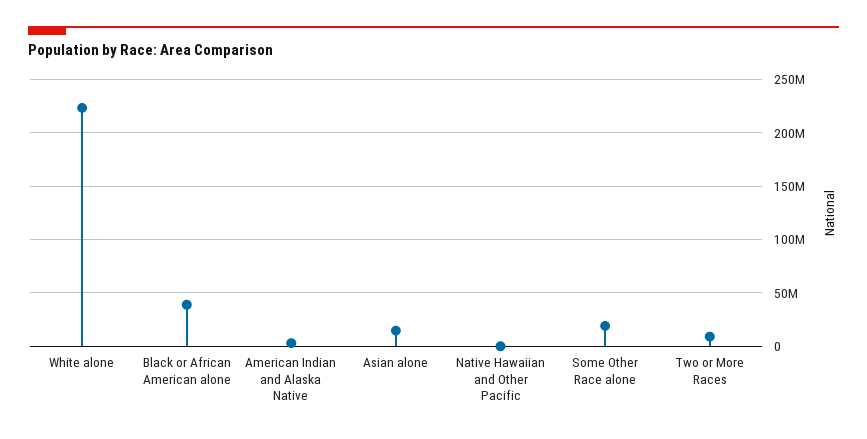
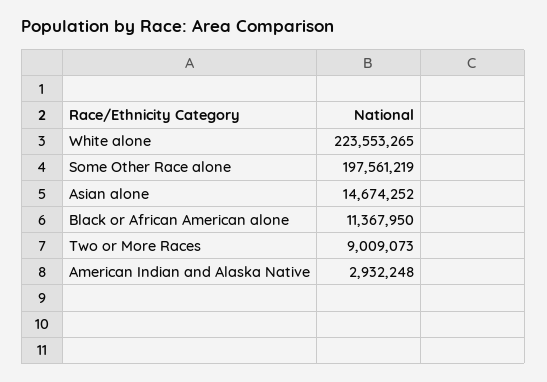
Black or African American alone: 40000000 -> 11367950
Native Hawaiian and Other Pacific: 0 -> none
Some Other Race alone: 20000000 -> 197561219

